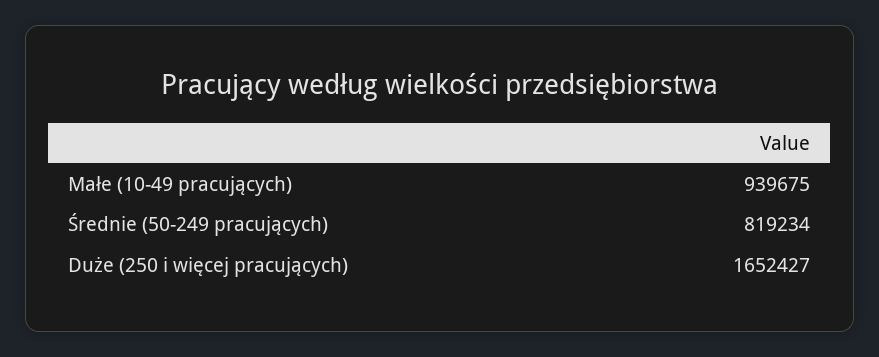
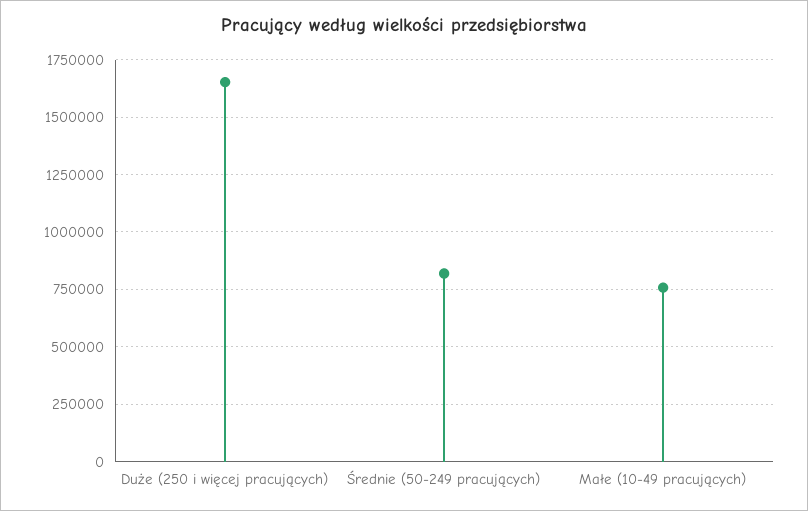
Małe (10-49 pracujących): 939675 -> 750000

